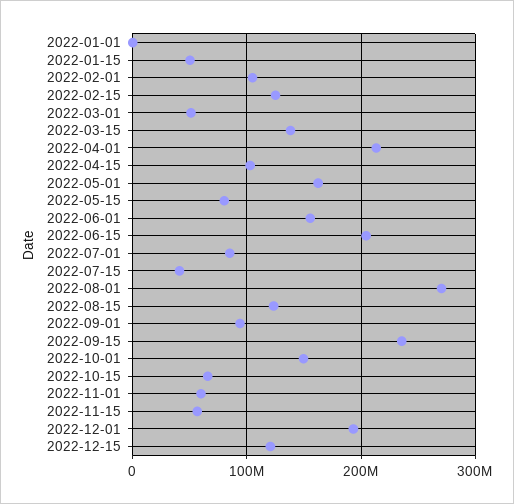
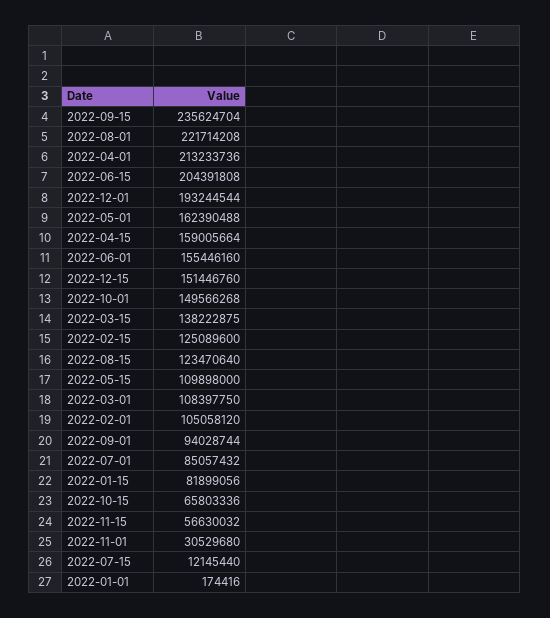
2022-01-15: 50000000 -> 81899056
2022-03-01: 50000000 -> 108397750
2022-04-15: 100000000 -> 159005664
2022-05-15: 80000000 -> 109898000
2022-07-15: 40000000 -> 12145440
2022-08-01: 270000000 -> 221714208
2022-11-01: 60000000 -> 30529680
2022-12-15: 120000000 -> 151446760

